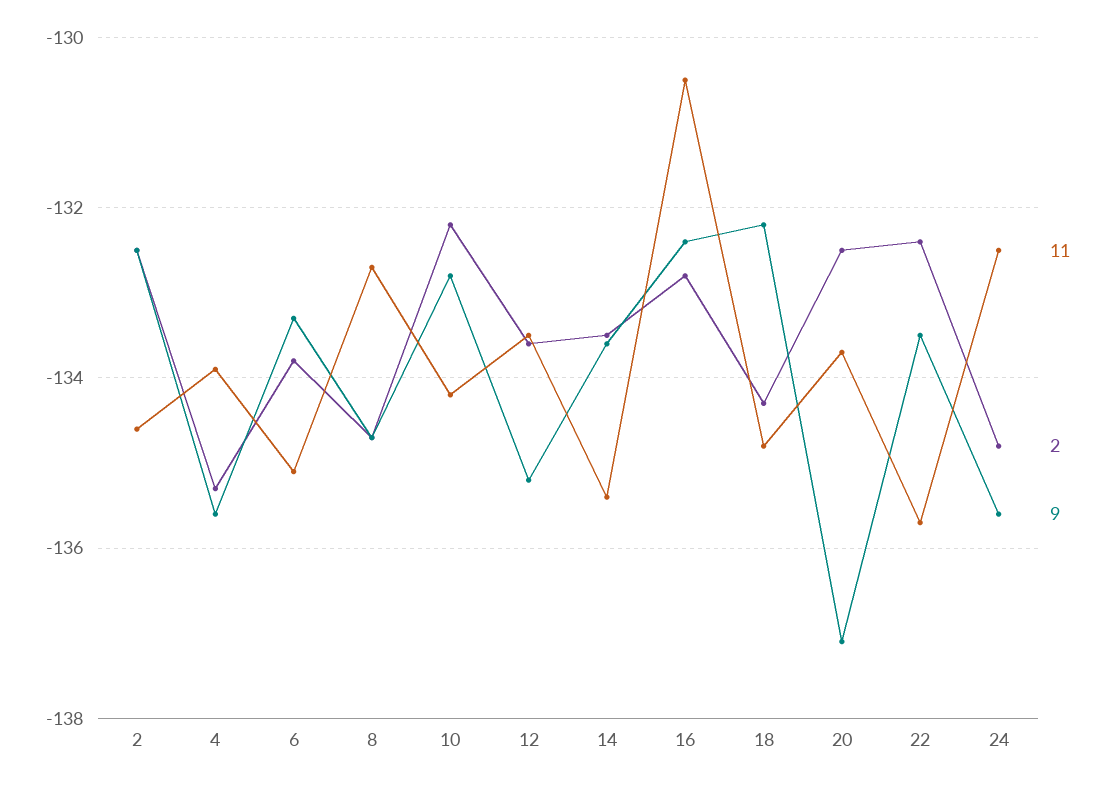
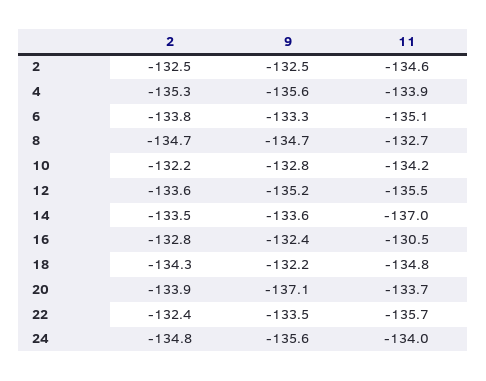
11, 12: -133.5 -> -135.5
11, 14: -135.5 -> -137
2, 20: -132.5 -> -133.9
11, 24: -132.5 -> -134

